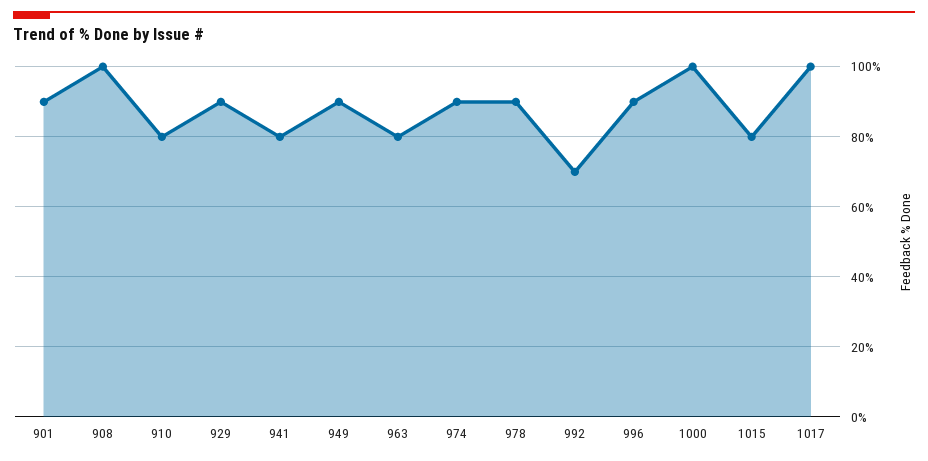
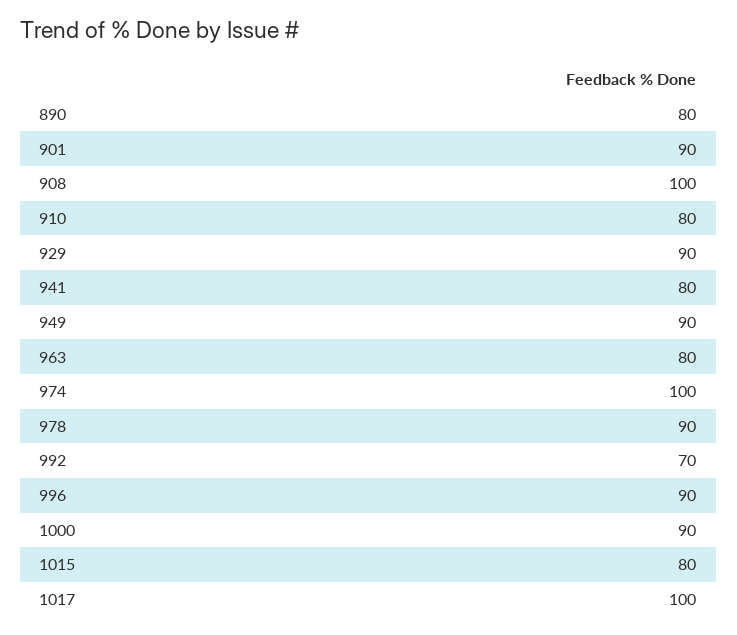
974: 90 -> 100
1000: 100 -> 90
890: none -> 80

